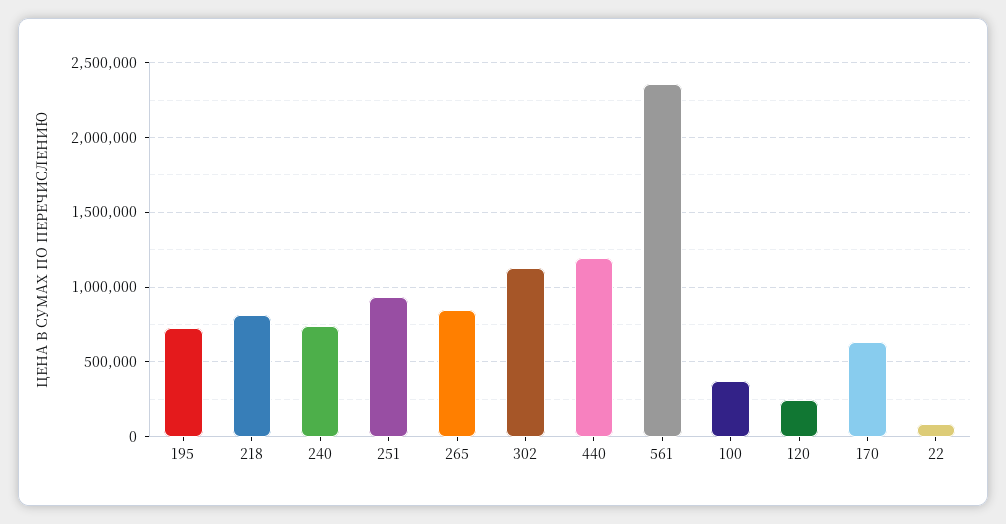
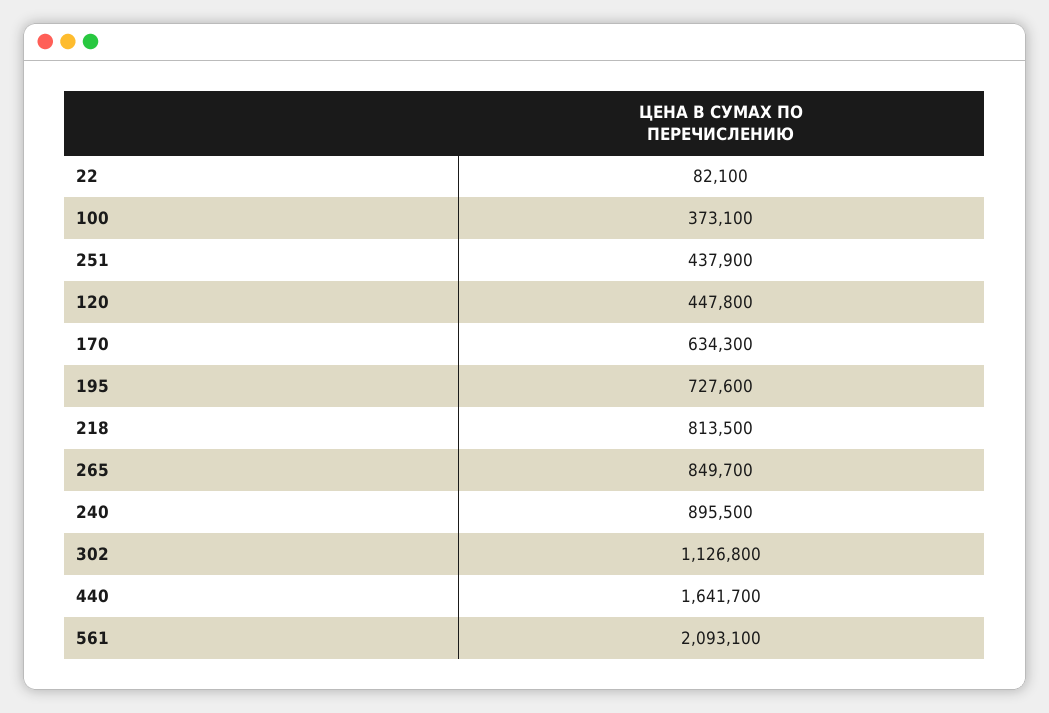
240: 750000 -> 895500
251: 950000 -> 437900
440: 1200000 -> 1641700
561: 2350000 -> 2093100
120: 250000 -> 447800

